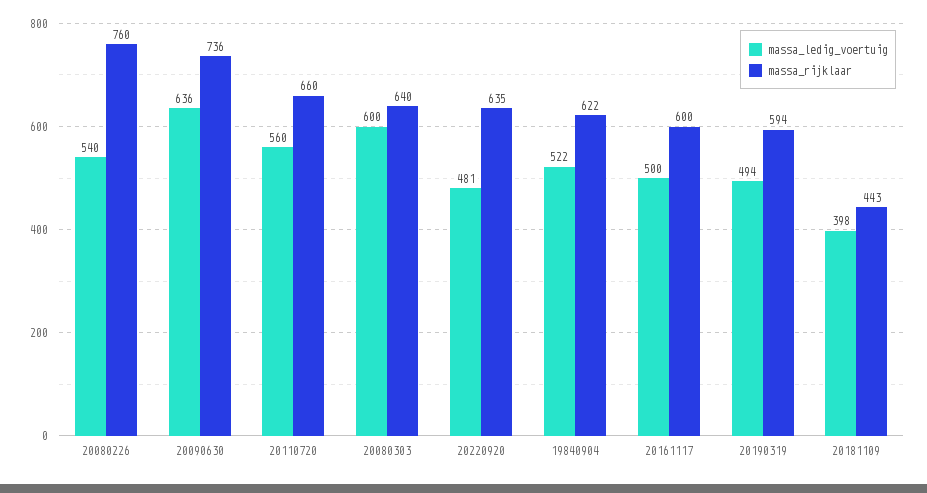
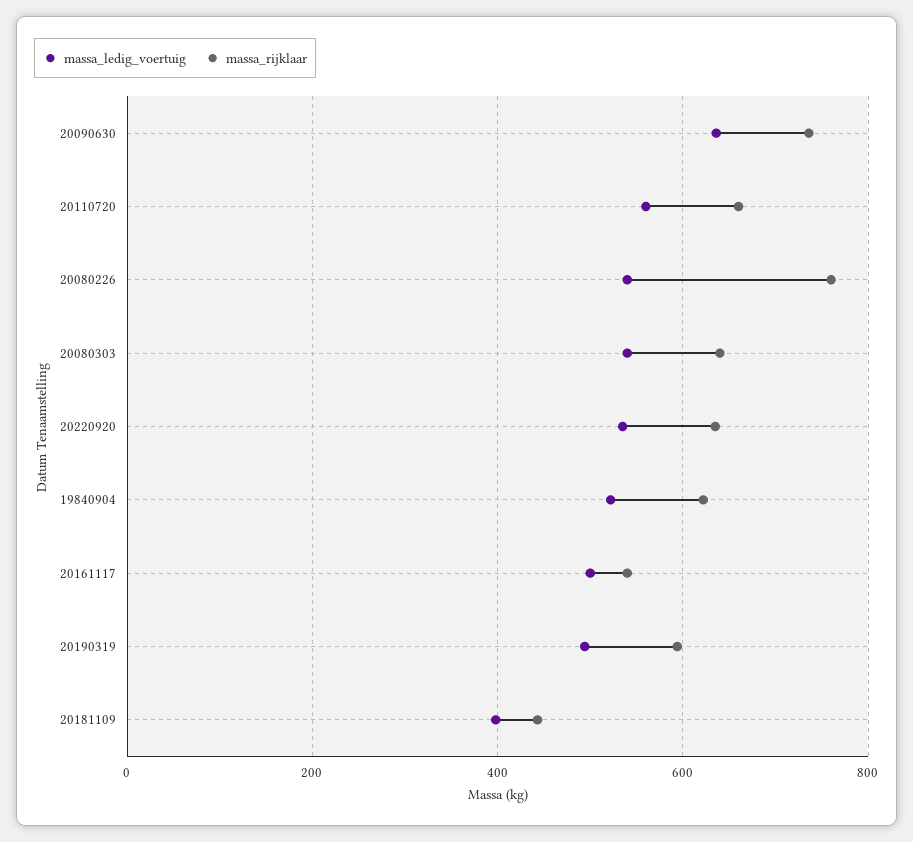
massa_ledig_voertuig, 20080303: 600 -> 540
massa_ledig_voertuig, 20220920: 481 -> 540
massa_rijklaar, 20161117: 600 -> 540

